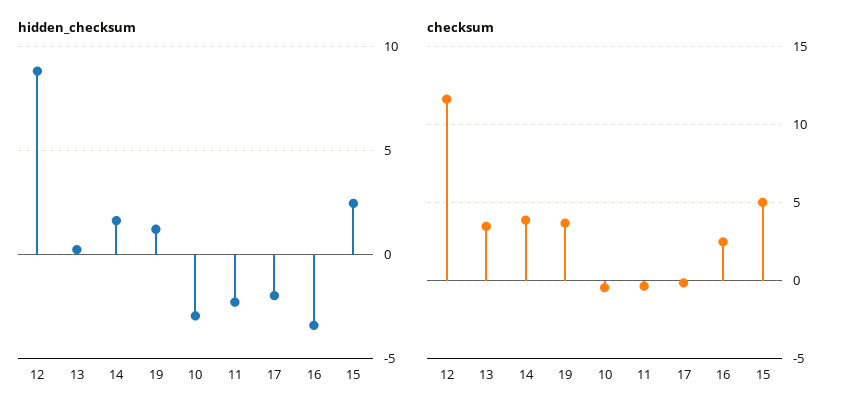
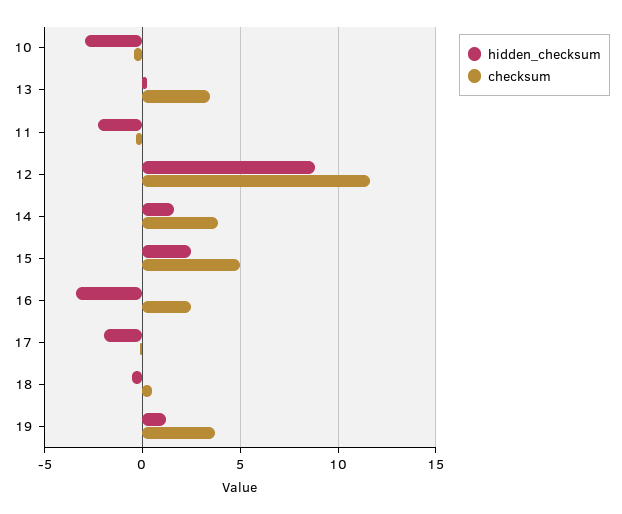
hidden_checksum, 18: none -> -0.5
checksum, 18: none -> 0.5

